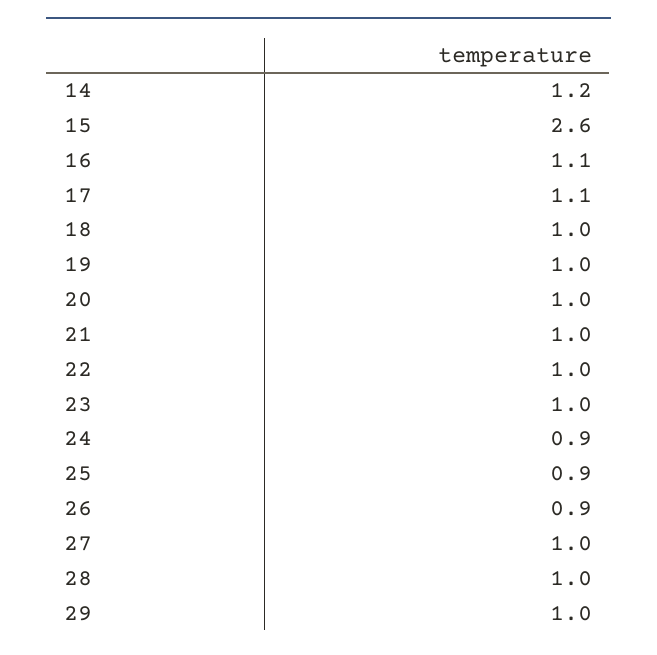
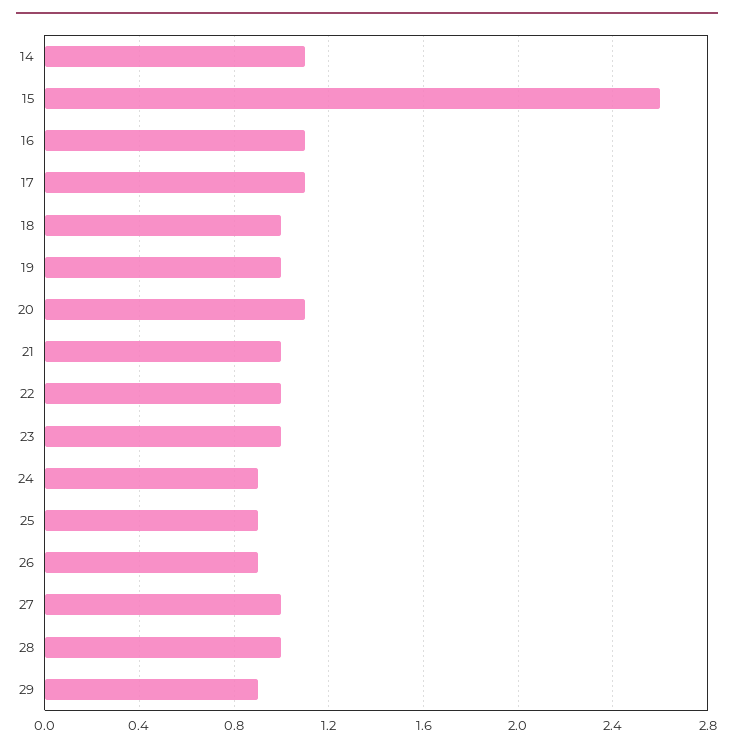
14: 1.2 -> 1.1
20: 1 -> 1.1
29: 1 -> 0.9

